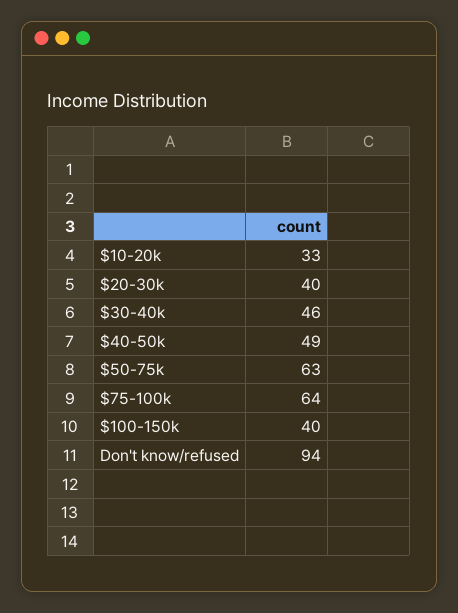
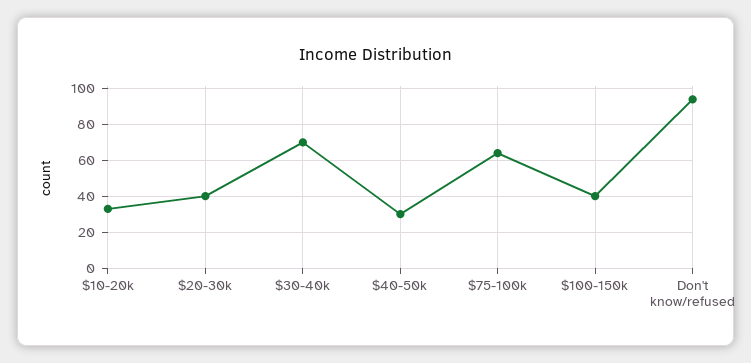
$30-40k: 46 -> 70
$40-50k: 49 -> 30
$50-75k: 63 -> none

